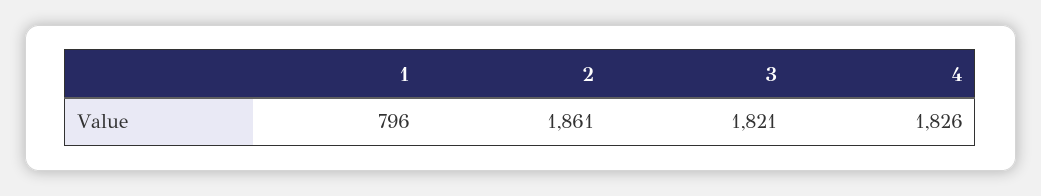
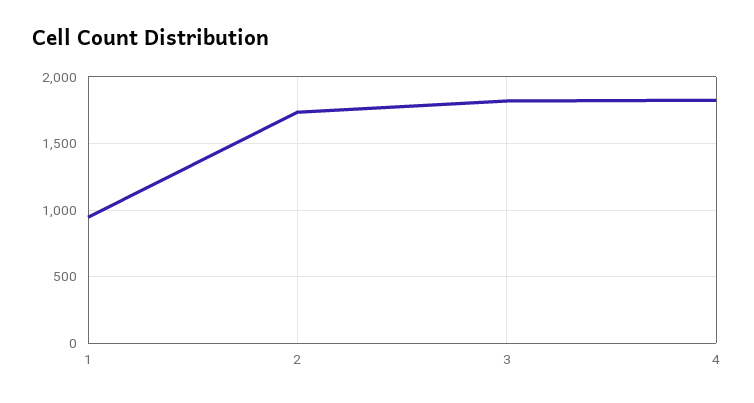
1: 796 -> 950
2: 1861 -> 1750

